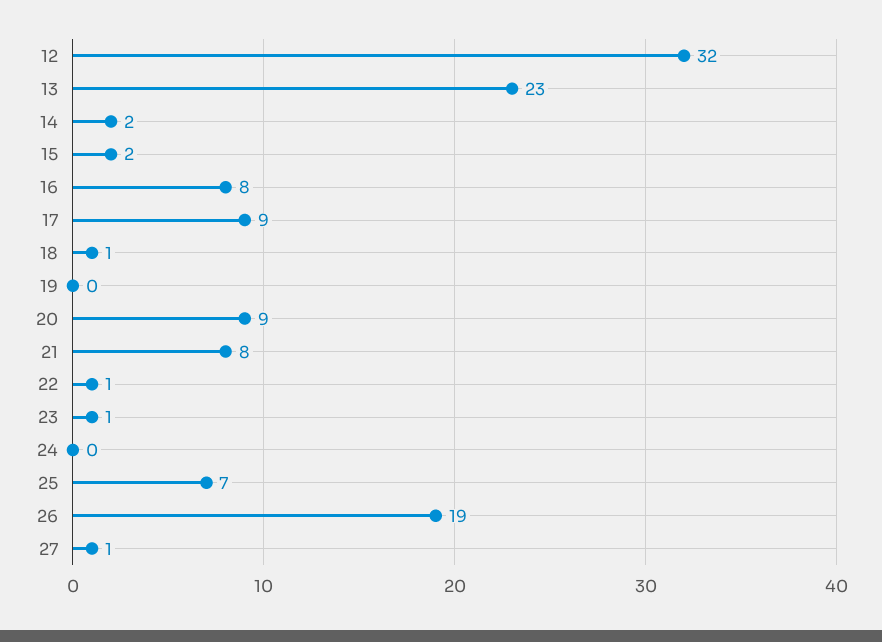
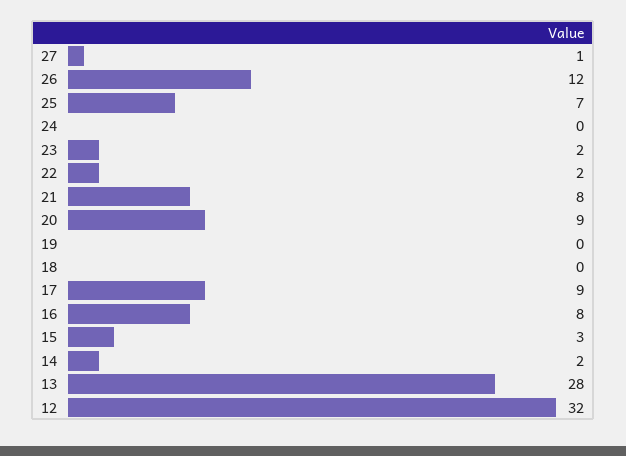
13: 23 -> 28
15: 2 -> 3
18: 1 -> 0
22: 1 -> 2
23: 1 -> 2
26: 19 -> 12

